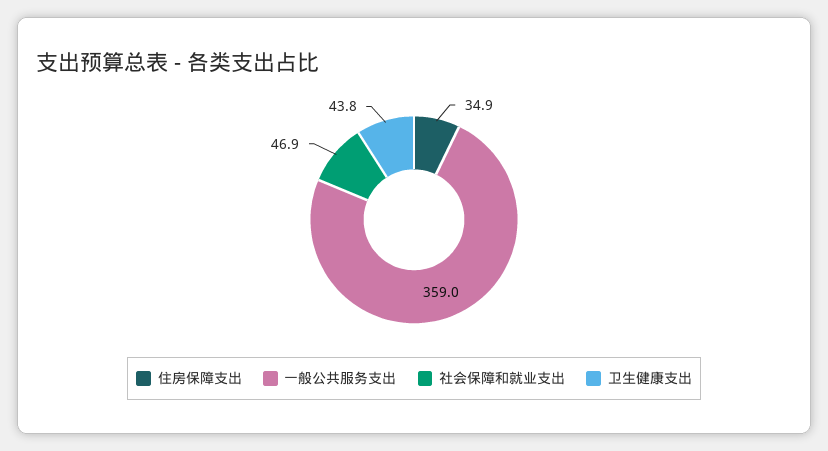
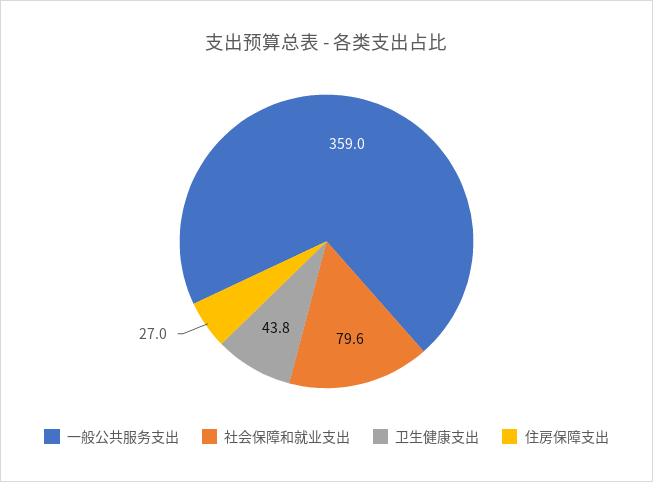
住房保障支出: 34.9 -> 27
社会保障和就业支出: 46.9 -> 79.6

